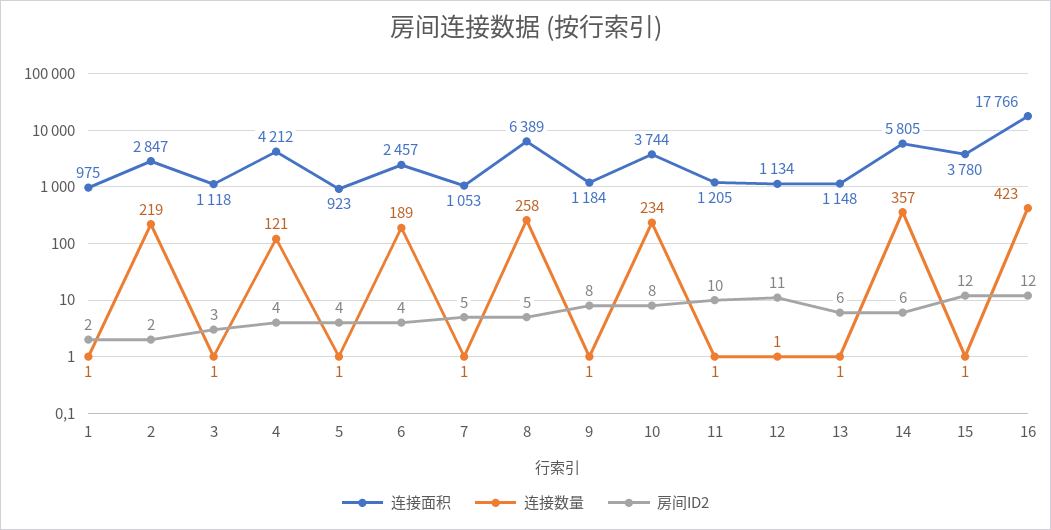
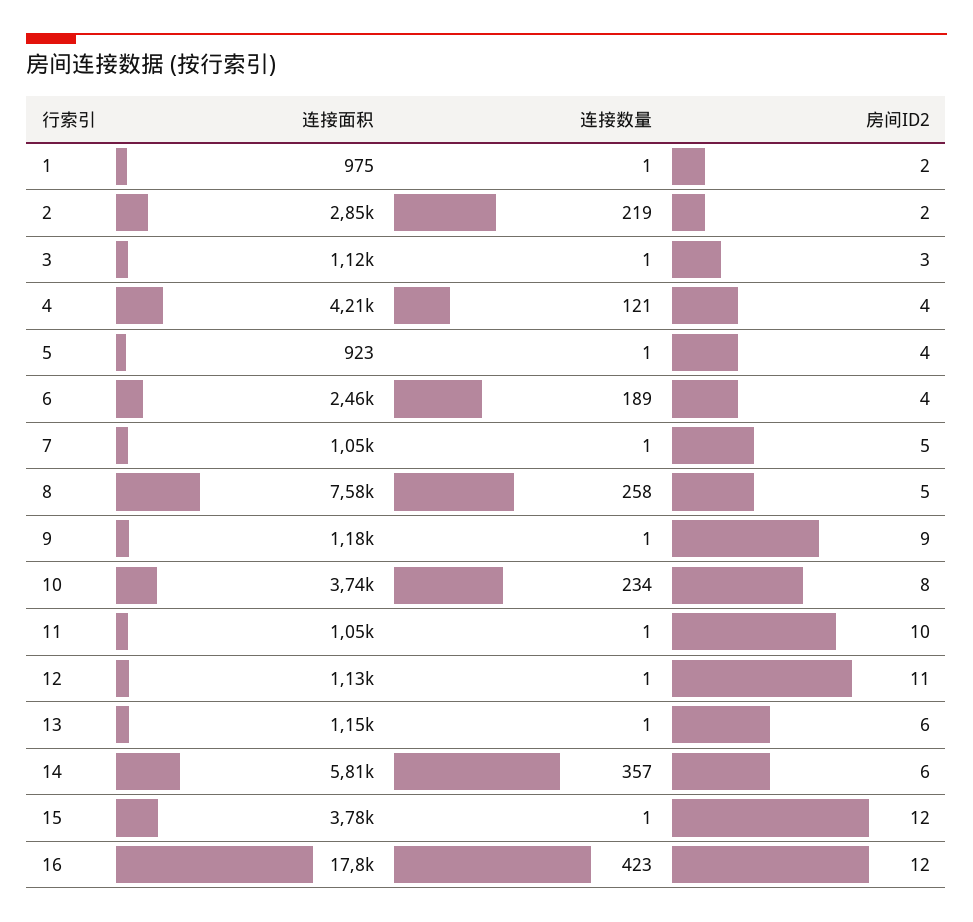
连接面积, 8: 6389 -> 7580
房间ID2, 9: 8 -> 9
连接面积, 11: 1205 -> 1050

